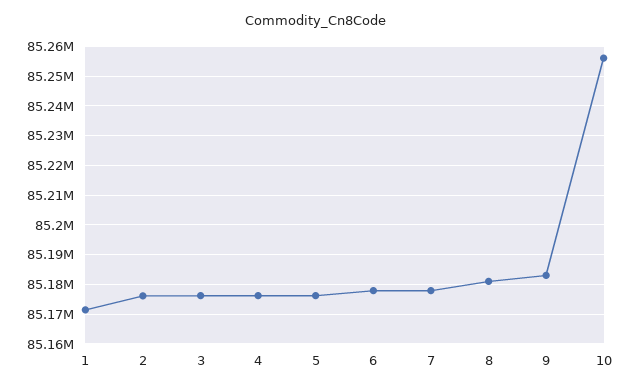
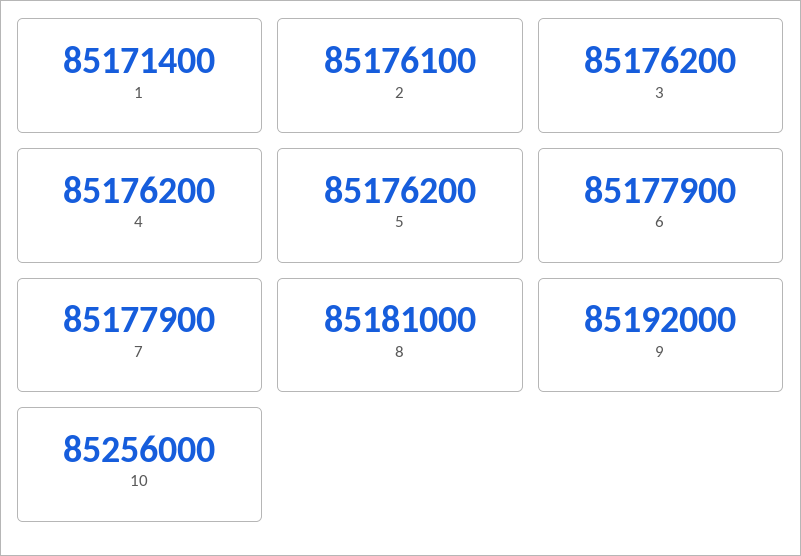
9: 85182500 -> 85192000

